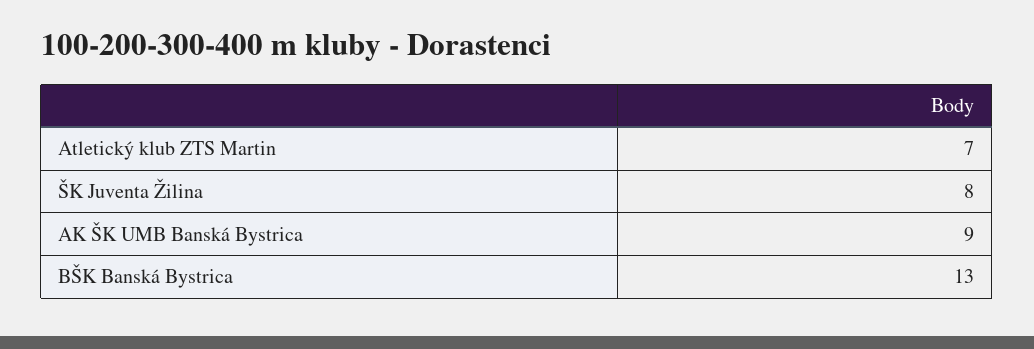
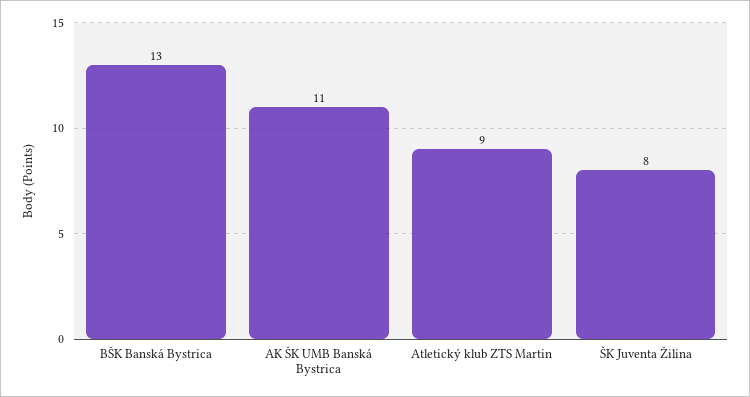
Atletický klub ZTS Martin: 7 -> 9
AK ŠK UMB Banská Bystrica: 9 -> 11

